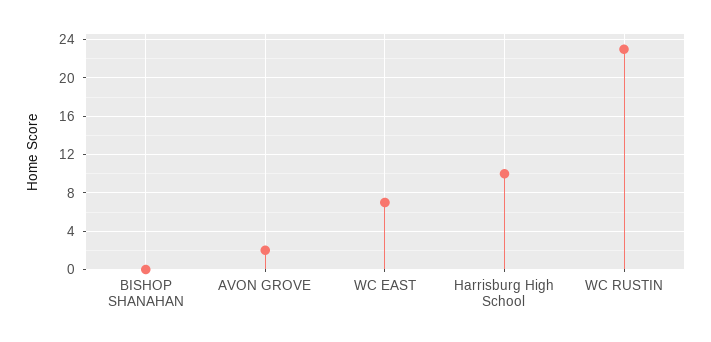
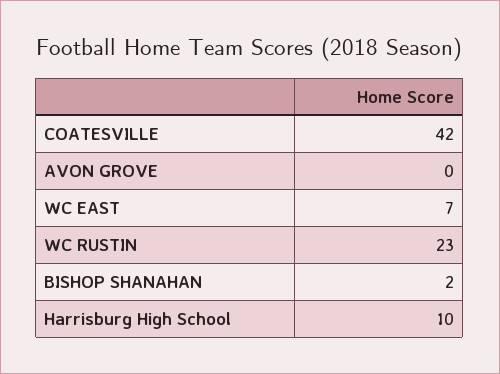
BISHOP SHANAHAN: 0 -> 2
AVON GROVE: 2 -> 0
COATESVILLE: none -> 42

